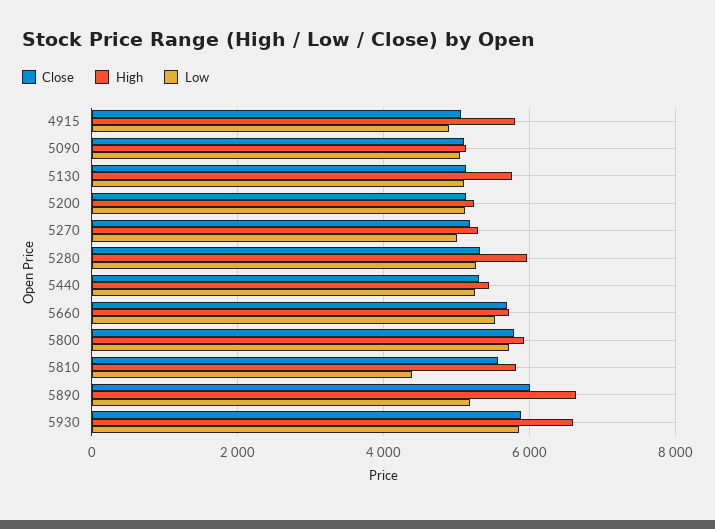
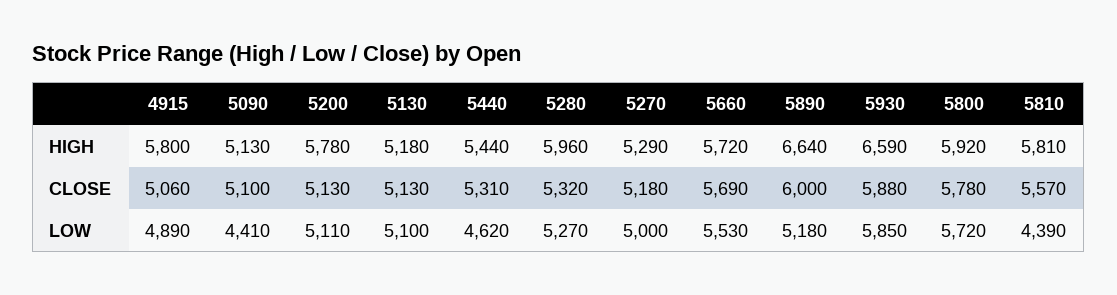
Low, 5090: 5000 -> 4410
High, 5130: 5800 -> 5180
High, 5200: 5200 -> 5780
Low, 5440: 5200 -> 4620

